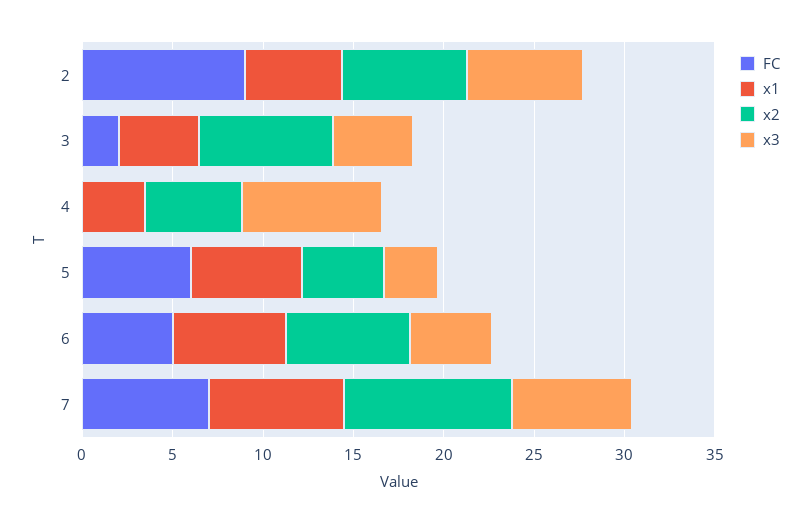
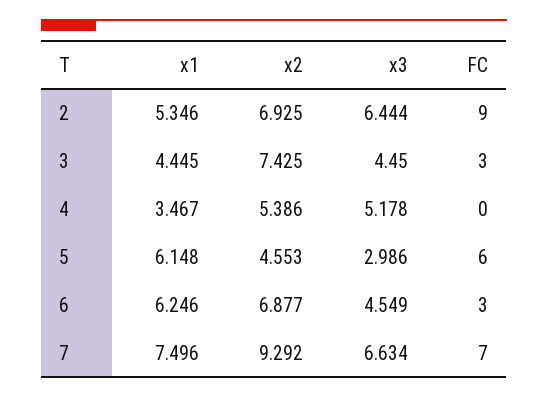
FC, 3: 2 -> 3
x3, 4: 8 -> 5.178
FC, 6: 5 -> 3

